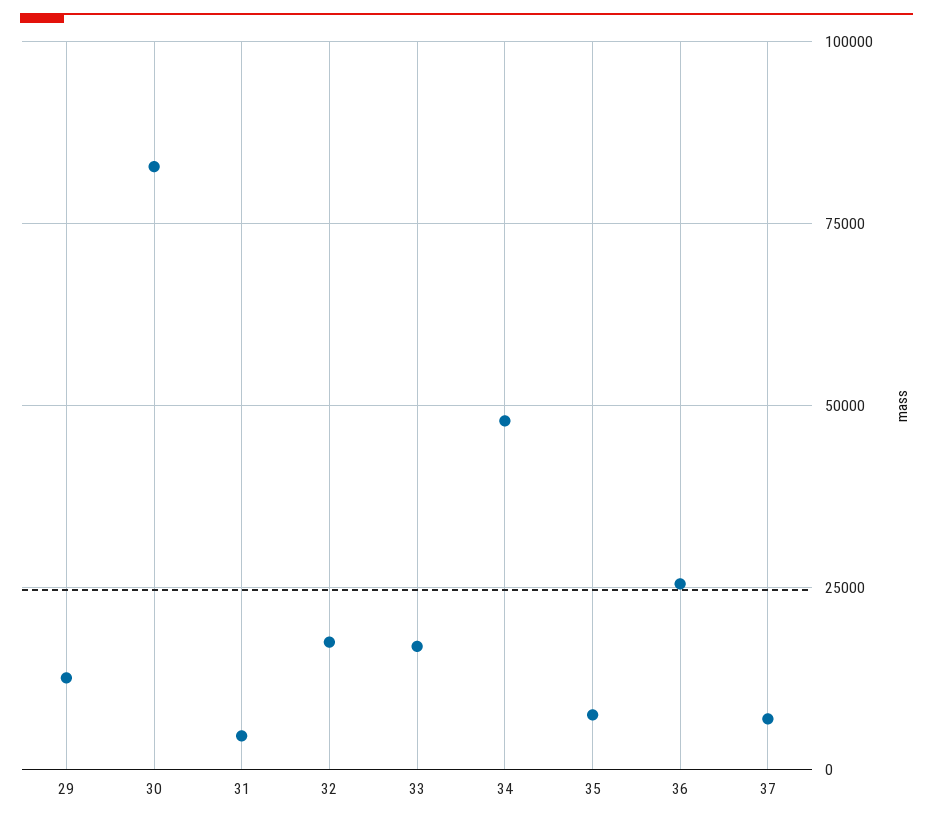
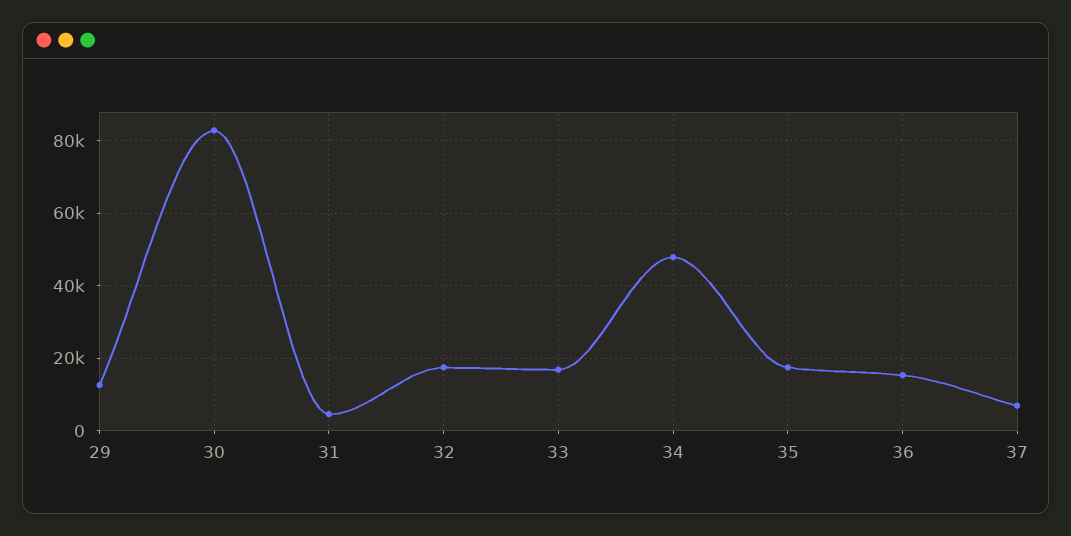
35: 7500 -> 18000
36: 25000 -> 16000

